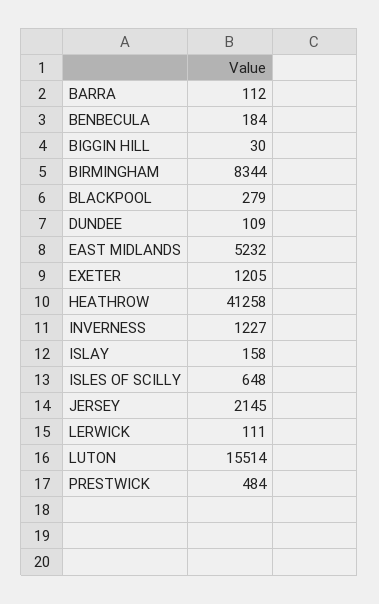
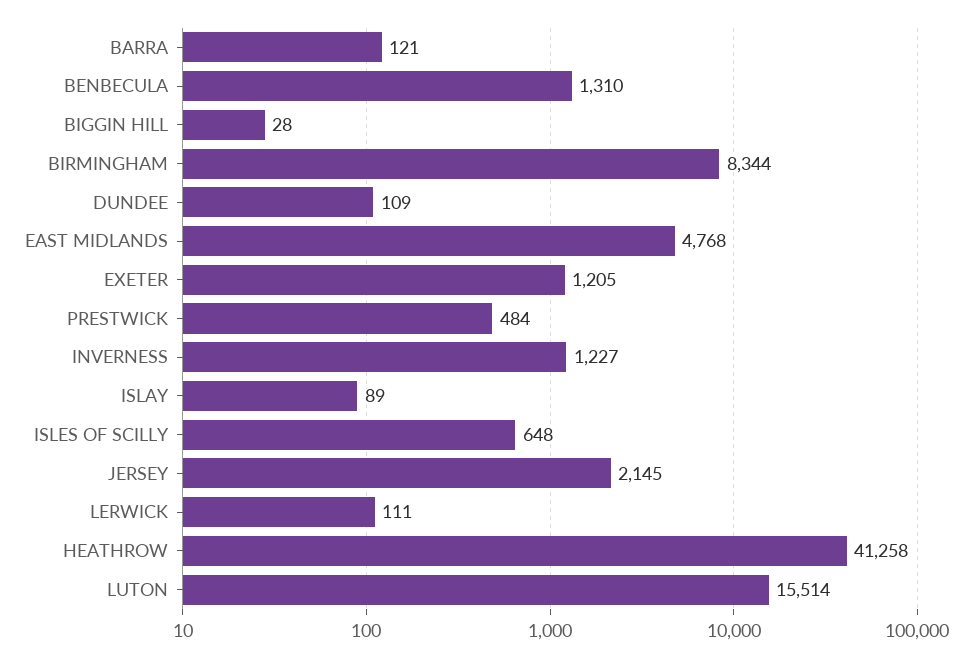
BARRA: 112 -> 121
BENBECULA: 184 -> 1310
BIGGIN HILL: 30 -> 28
BLACKPOOL: 279 -> none
EAST MIDLANDS: 5232 -> 4768
ISLAY: 158 -> 89

